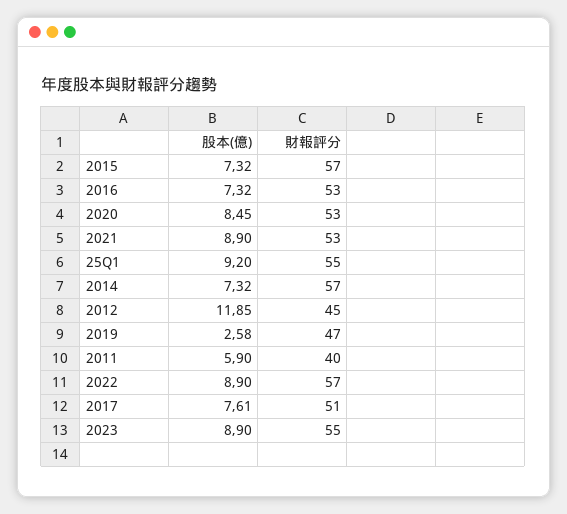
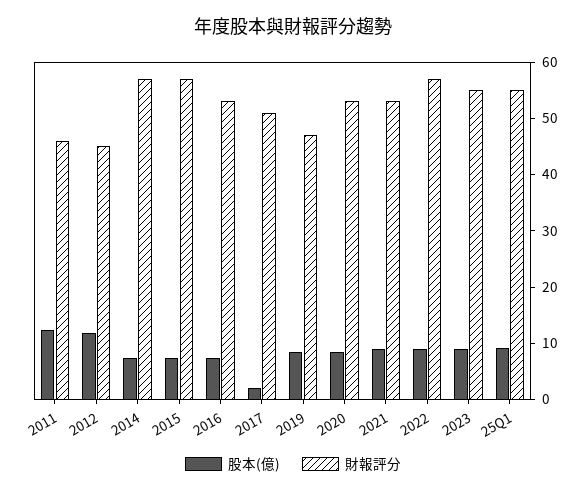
股本(億), 2019: 2.58 -> 8
股本(億), 2011: 5.9 -> 12
財報評分, 2011: 40 -> 46
股本(億), 2017: 7.61 -> 2

